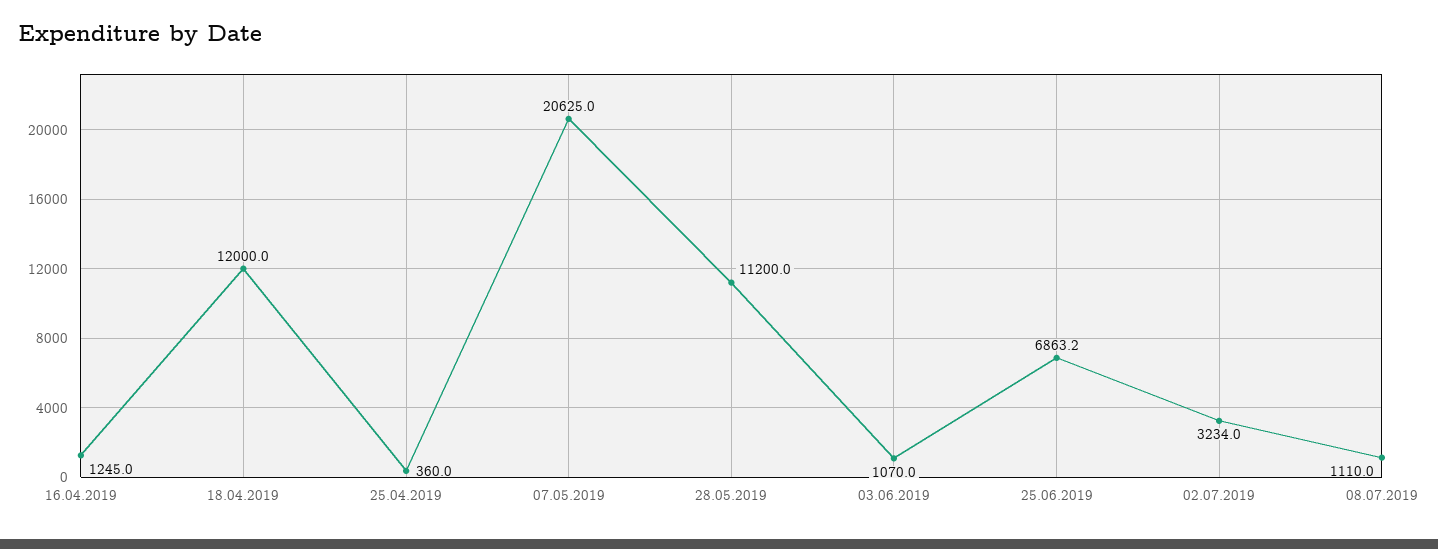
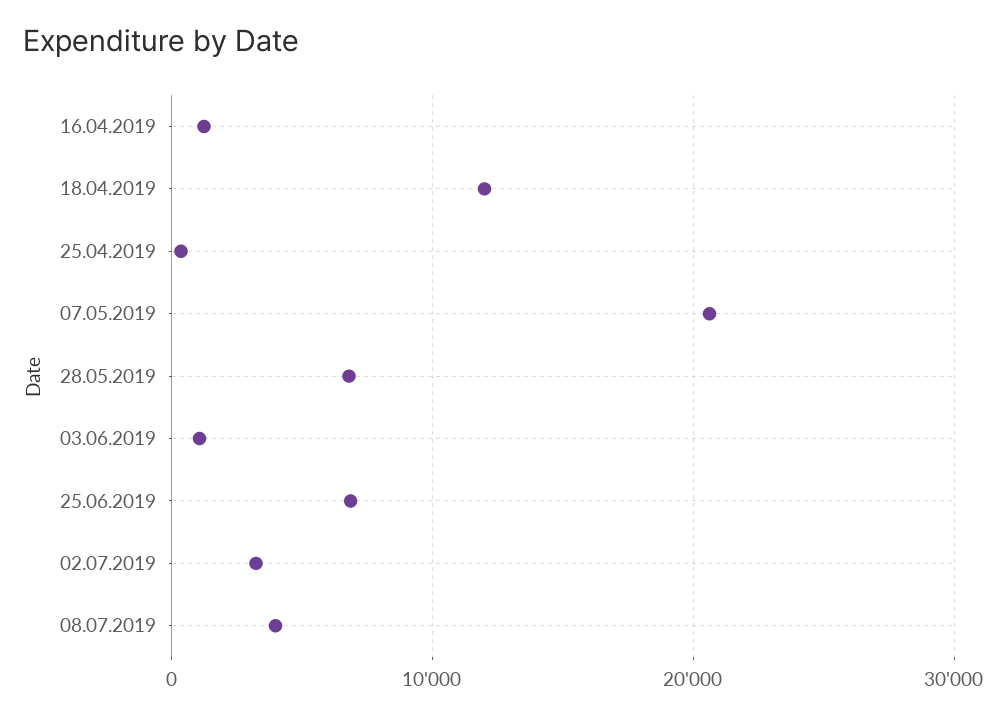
28.05.2019: 11200 -> 7000
08.07.2019: 1110 -> 4000

